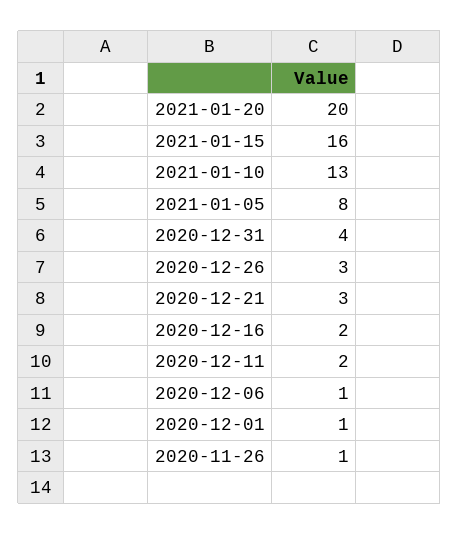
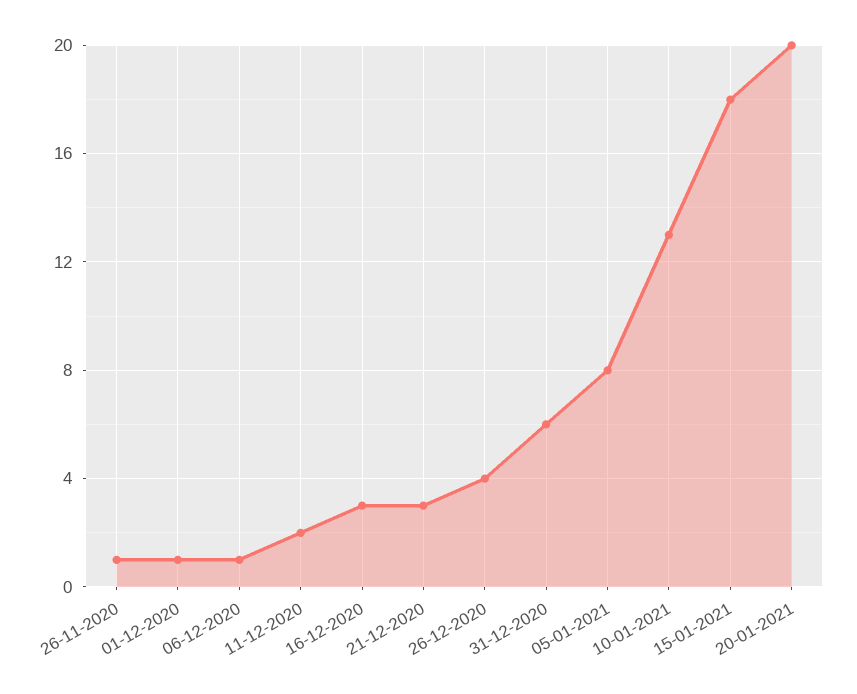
2021-01-15: 16 -> 18
2020-12-31: 4 -> 6
2020-12-26: 3 -> 4
2020-12-16: 2 -> 3

